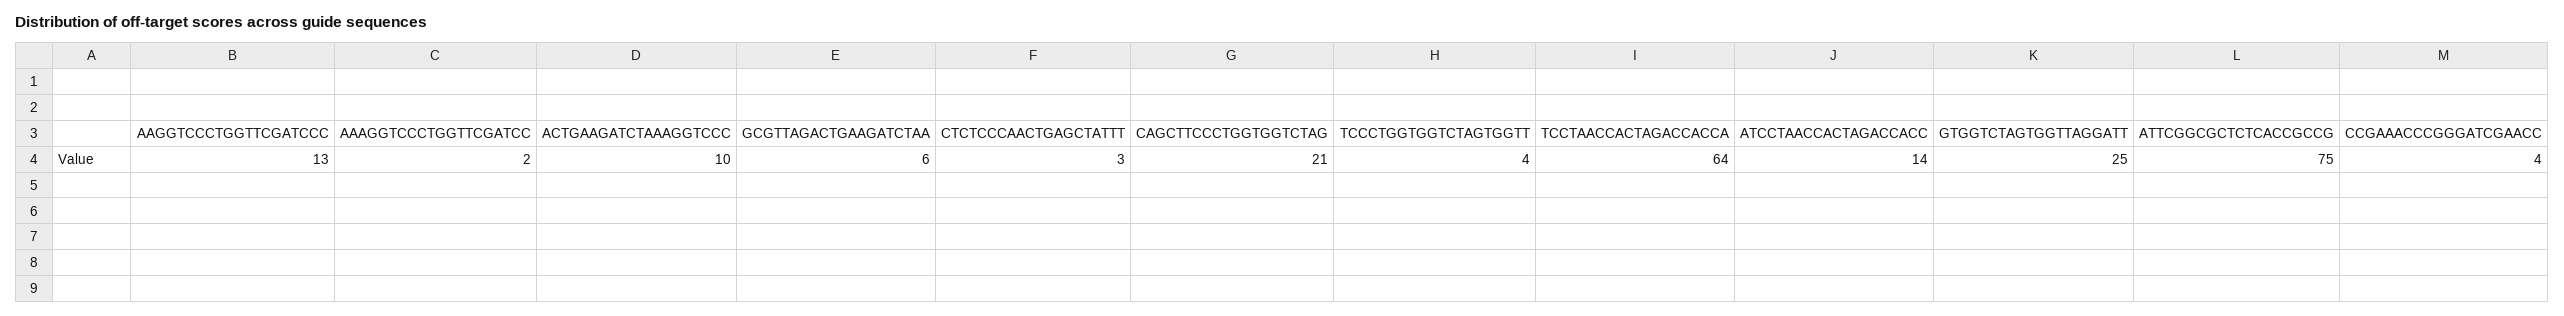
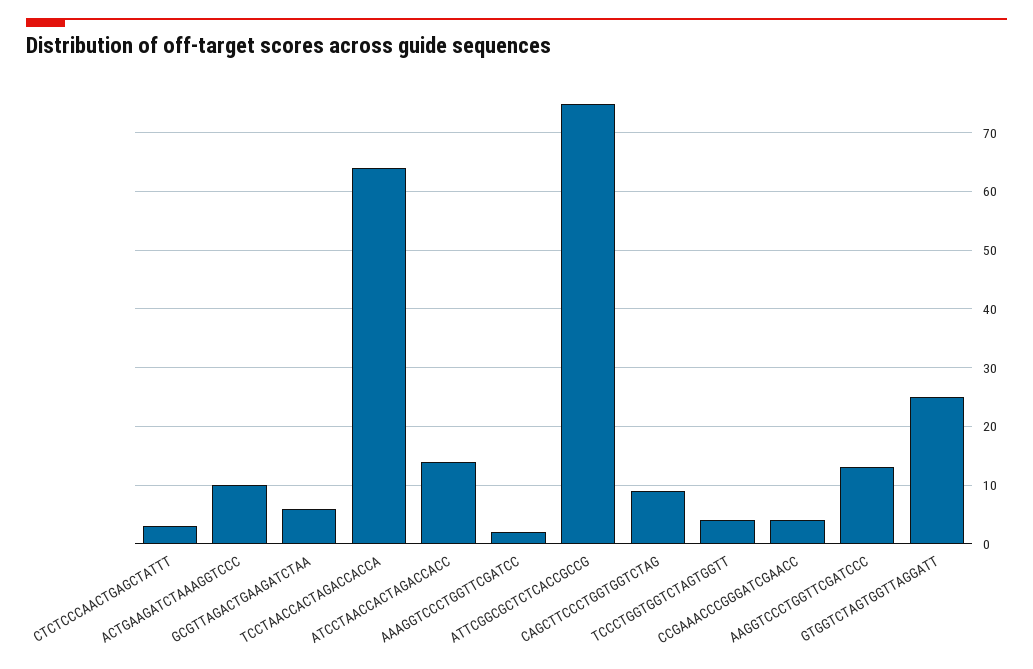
CAGCTTCCCTGGTGGTCTAG: 21 -> 10

